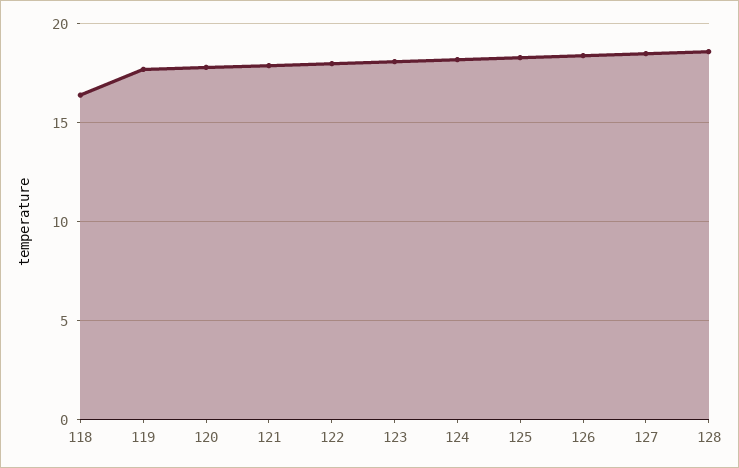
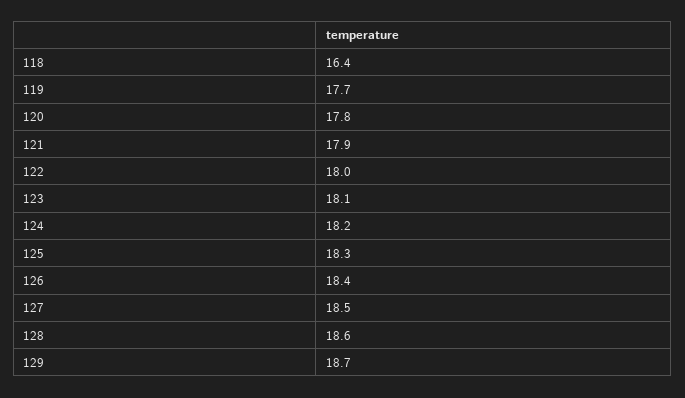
129: none -> 18.7

